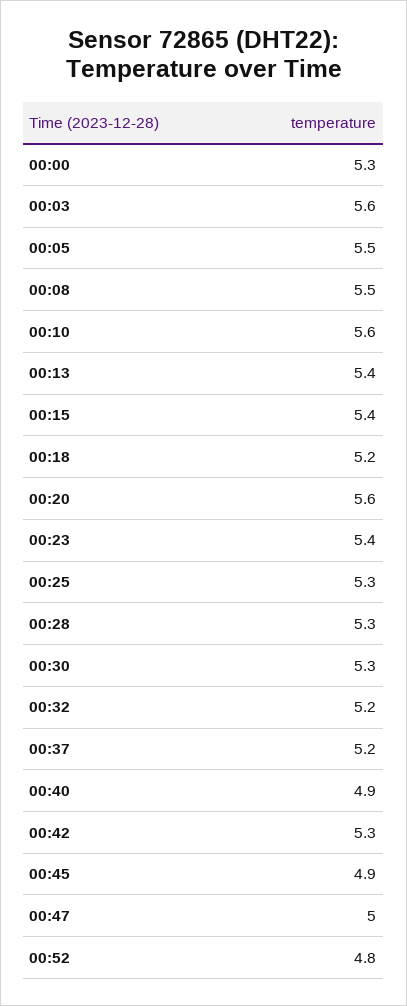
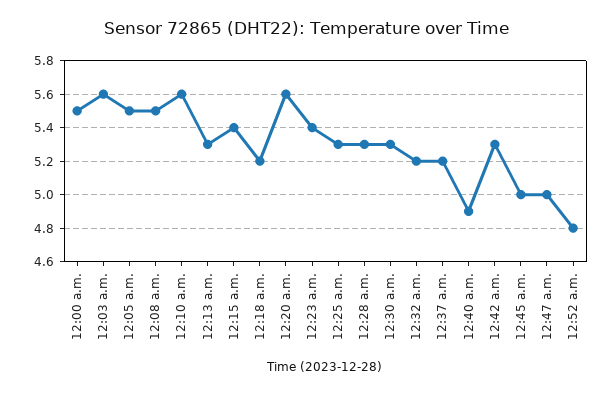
00:00: 5.3 -> 5.5
00:13: 5.4 -> 5.3
00:45: 4.9 -> 5

